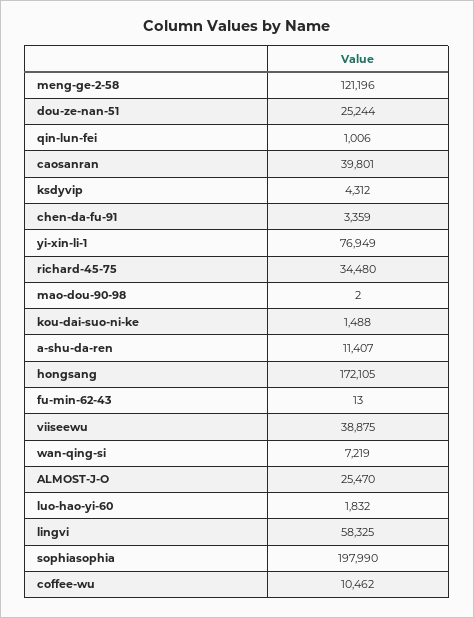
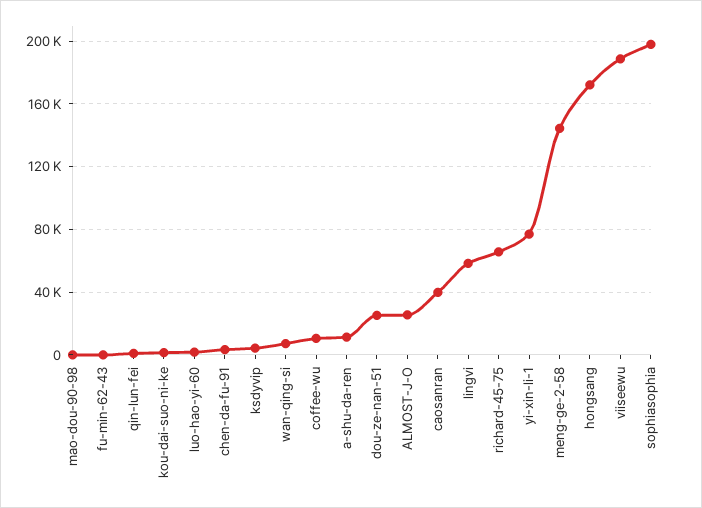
meng-ge-2-58: 121196 -> 145000
richard-45-75: 34480 -> 65000
viiseewu: 38875 -> 190000

